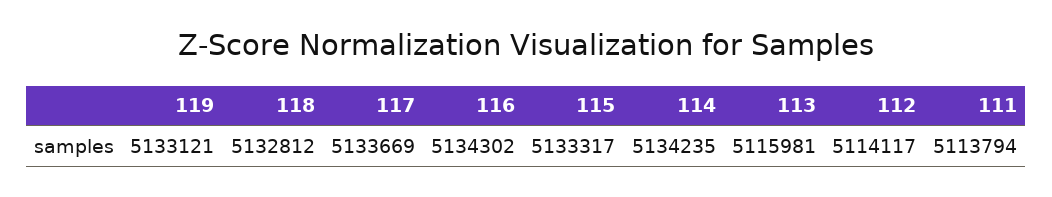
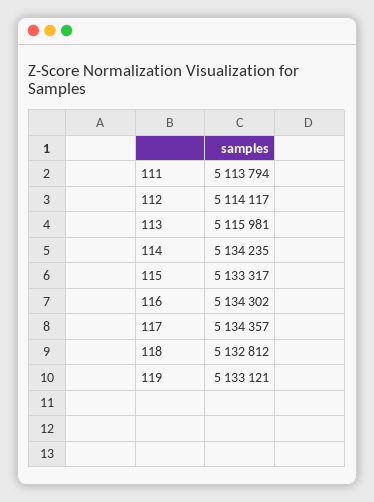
117: 5133669 -> 5134357

